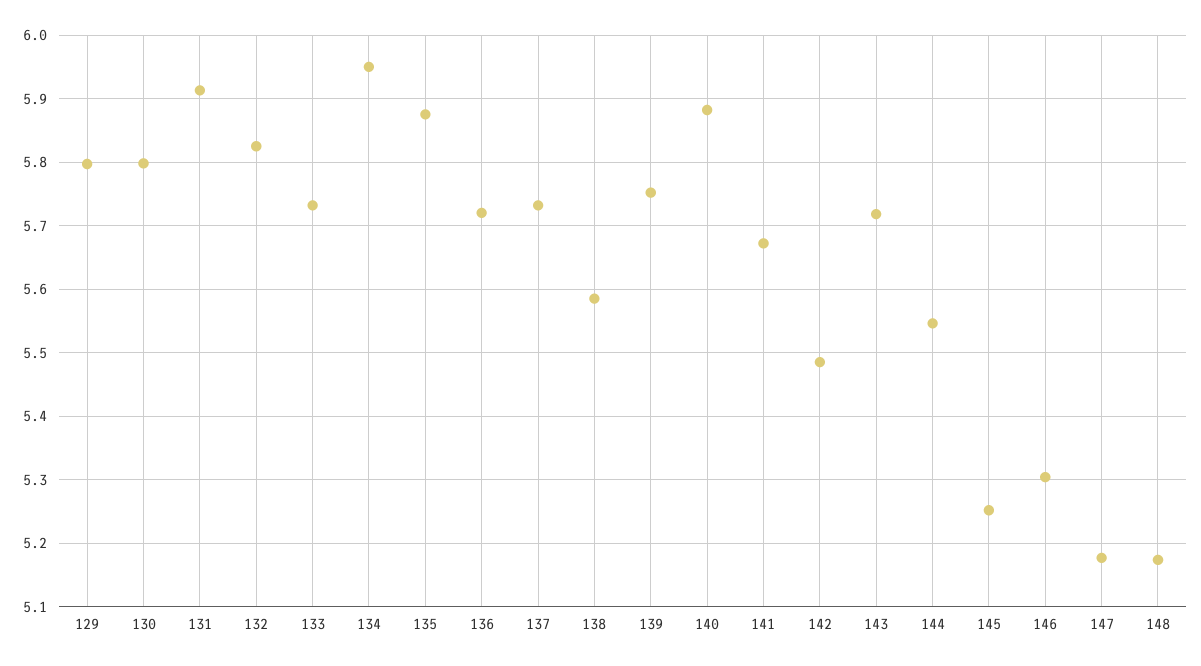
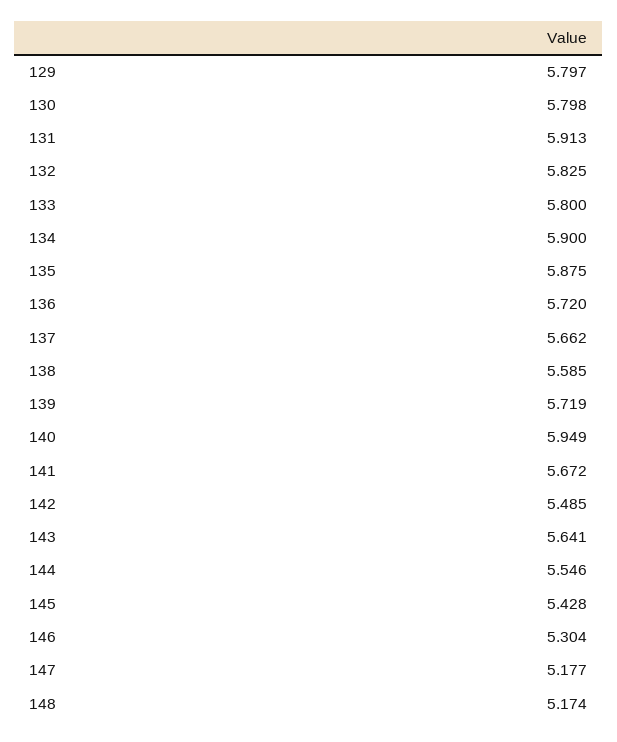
133: 5.73 -> 5.8
134: 5.95 -> 5.9
137: 5.73 -> 5.662
139: 5.75 -> 5.719
140: 5.88 -> 5.949
143: 5.72 -> 5.641
145: 5.25 -> 5.428

